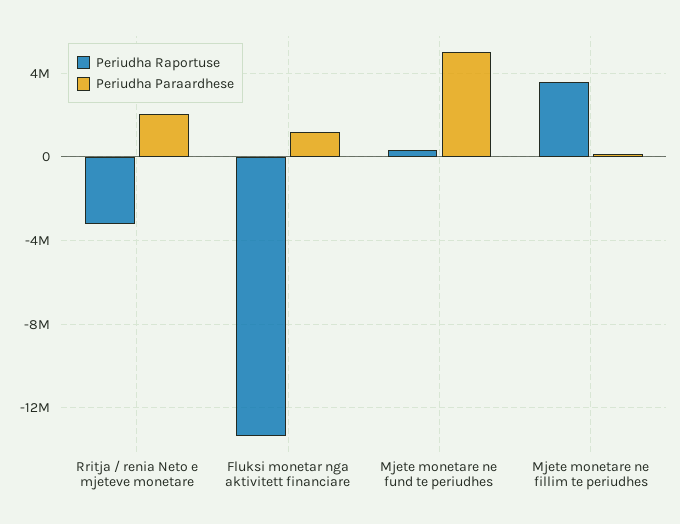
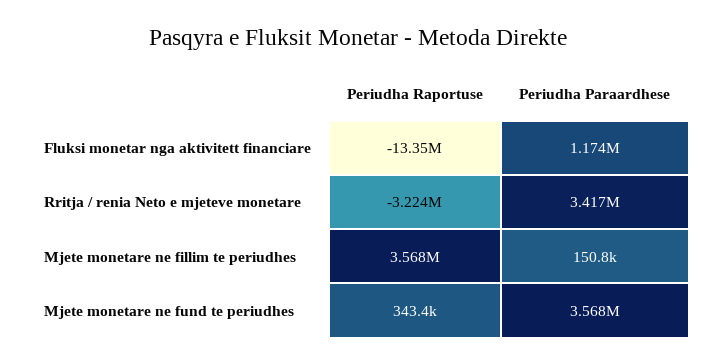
Periudha Paraardhese, Rritja / renia Neto e mjeteve monetare: 2000000 -> 3417000
Periudha Paraardhese, Mjete monetare ne fund te periudhes: 5000000 -> 3568000

